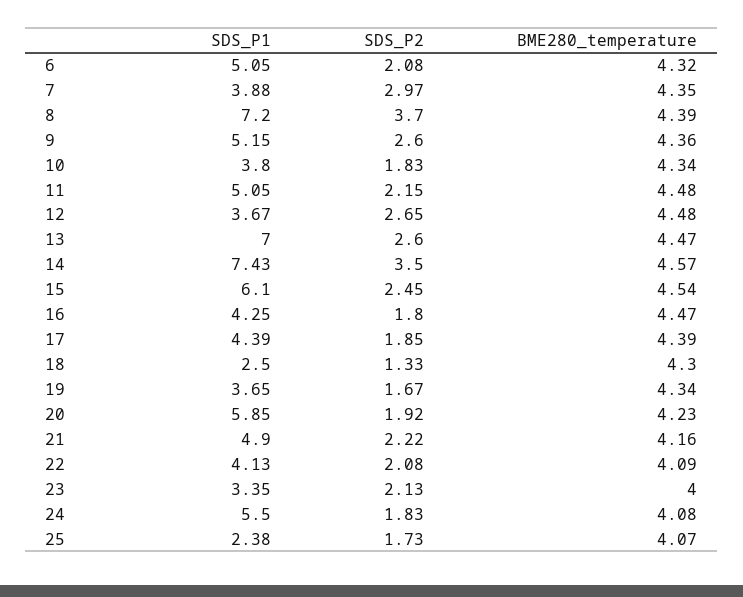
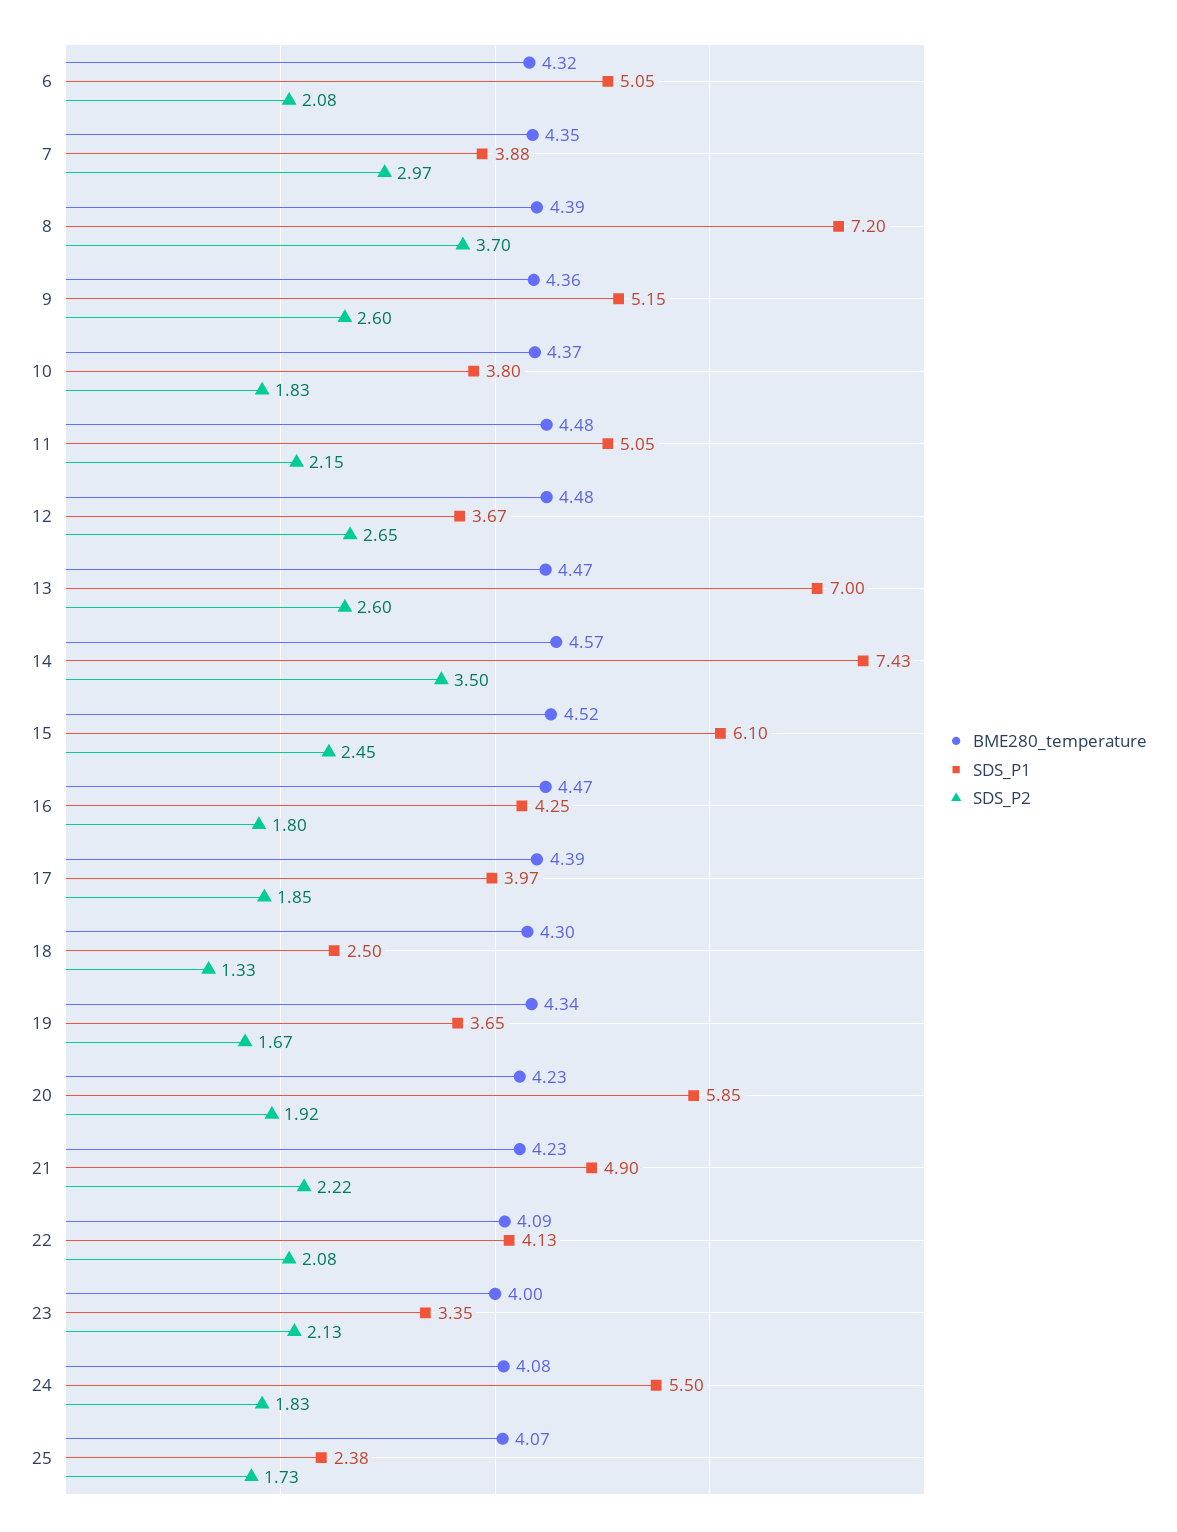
BME280_temperature, 10: 4.34 -> 4.37
BME280_temperature, 15: 4.54 -> 4.52
SDS_P1, 17: 4.39 -> 3.97
BME280_temperature, 21: 4.16 -> 4.23

